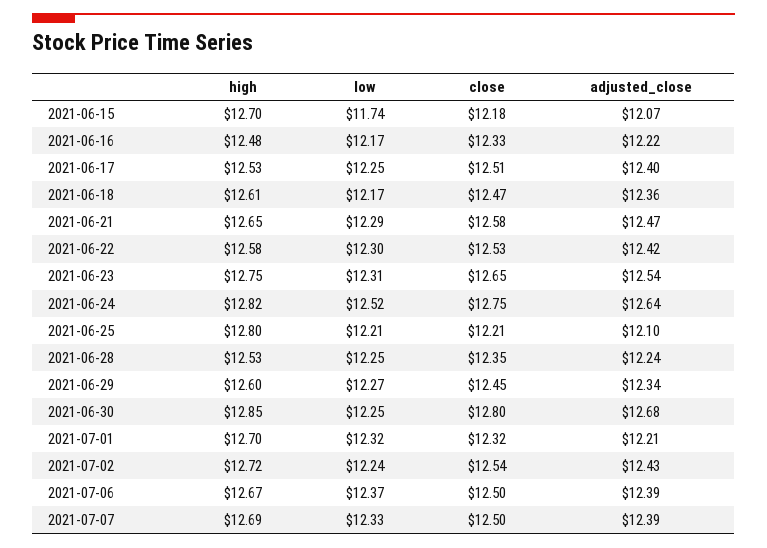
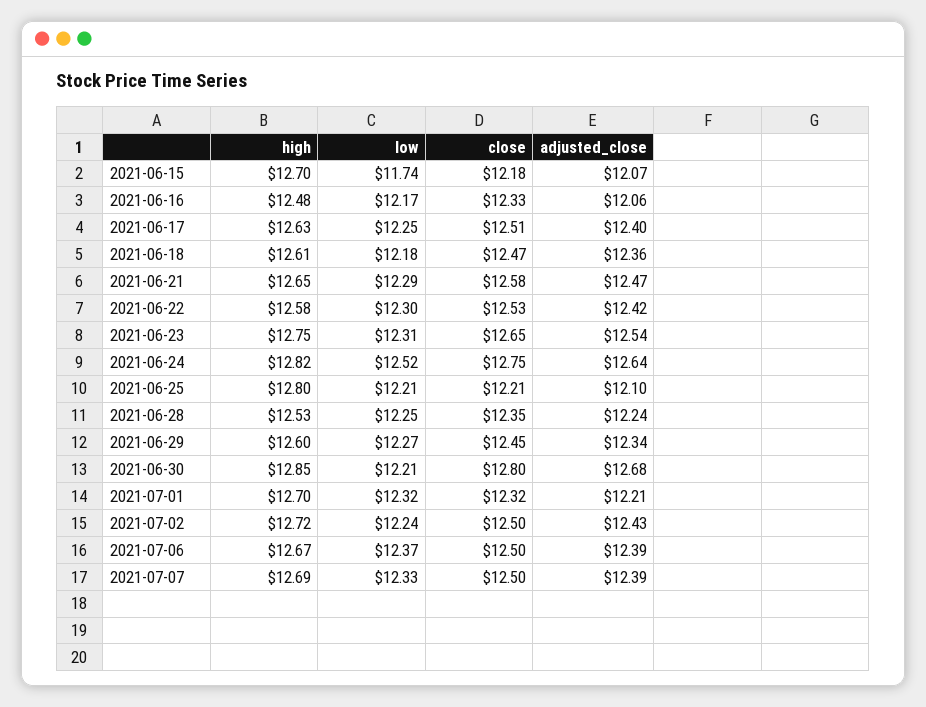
adjusted_close, 2021-06-16: 12.22 -> 12.06
high, 2021-06-17: 12.53 -> 12.63
low, 2021-06-18: 12.17 -> 12.18
low, 2021-06-30: 12.25 -> 12.21
close, 2021-07-02: 12.54 -> 12.5

